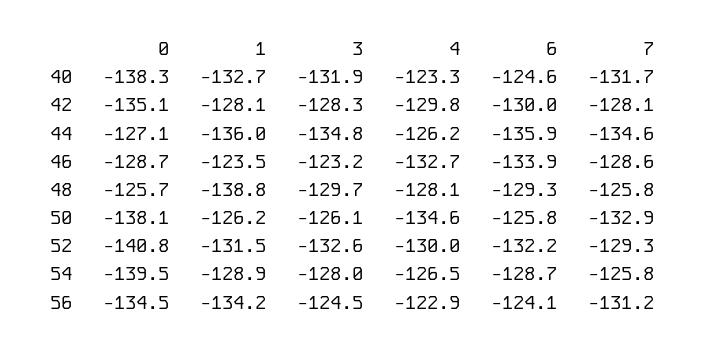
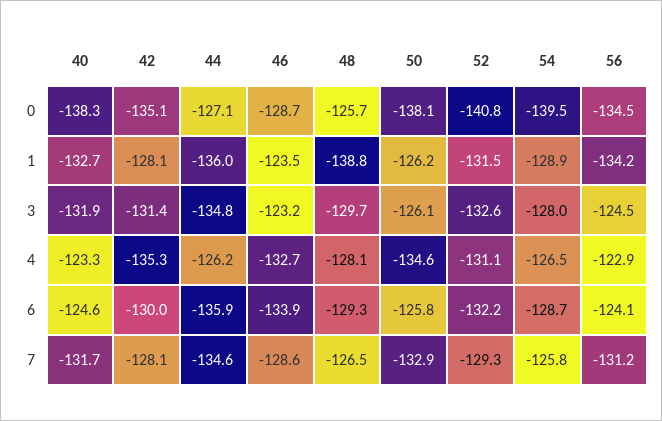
3, 42: -128.3 -> -131.4
4, 42: -129.8 -> -135.3
7, 48: -125.8 -> -126.5
4, 52: -130 -> -131.1

